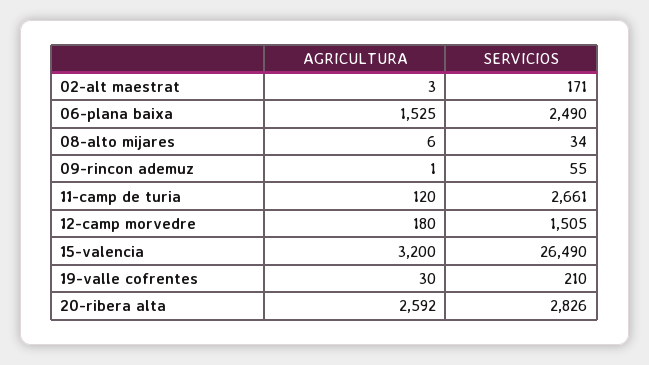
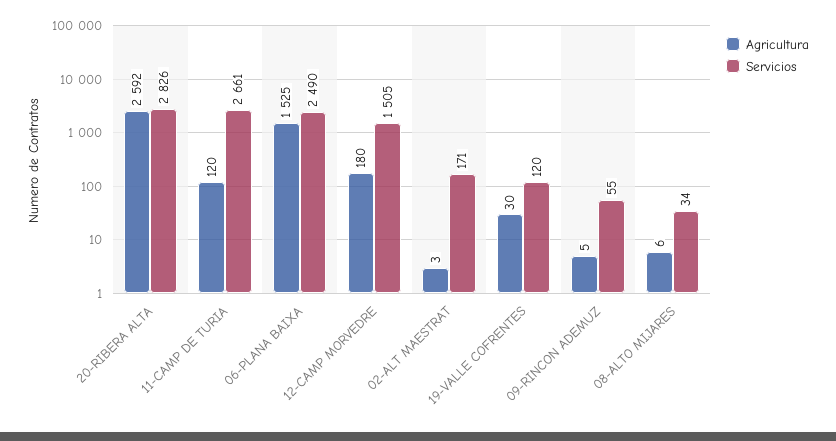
AGRICULTURA, 09-rincon ademuz: 1 -> 5
AGRICULTURA, 15-valencia: 3200 -> none
SERVICIOS, 15-valencia: 26490 -> none
SERVICIOS, 19-valle cofrentes: 210 -> 120

